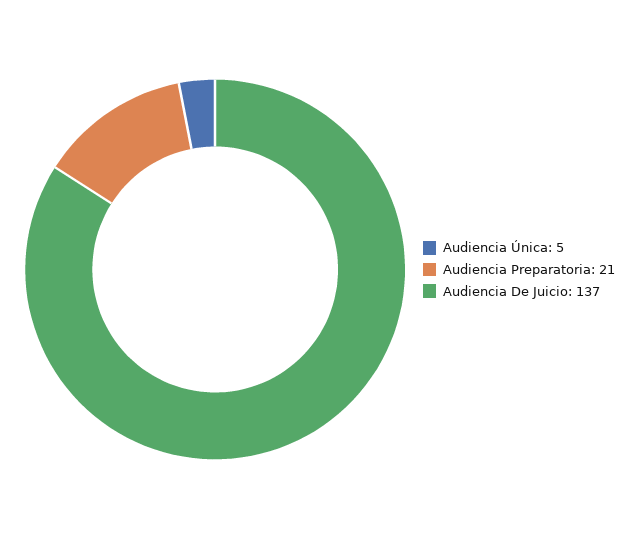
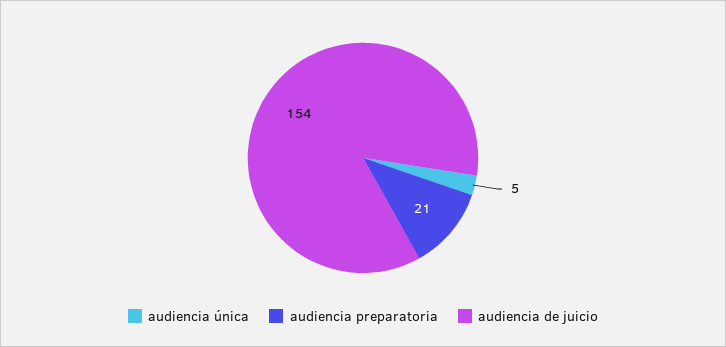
Audiencia De Juicio: 137 -> 154

